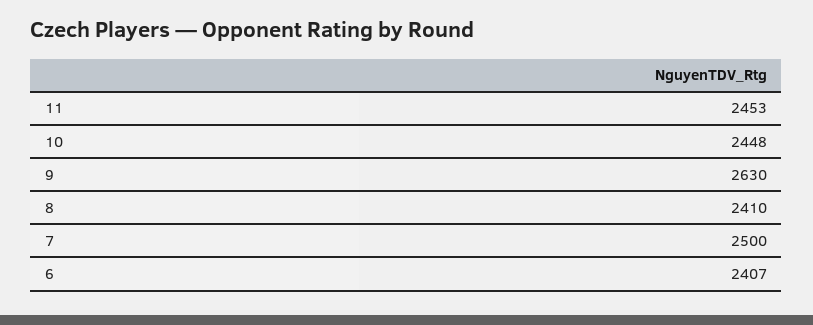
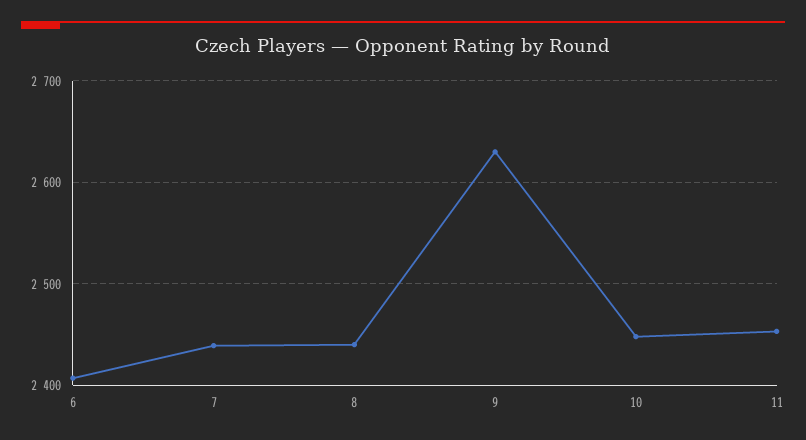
8: 2410 -> 2440
7: 2500 -> 2440

